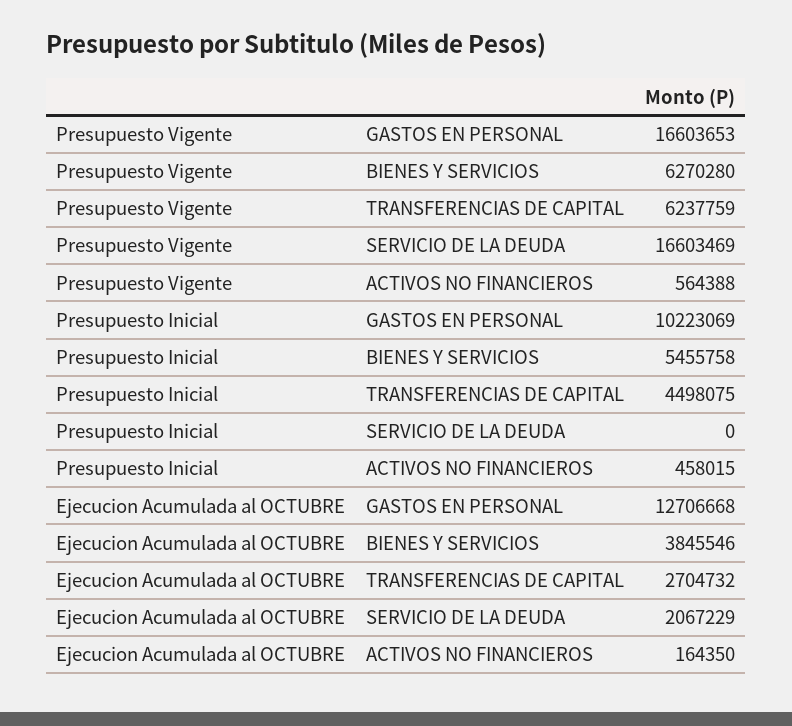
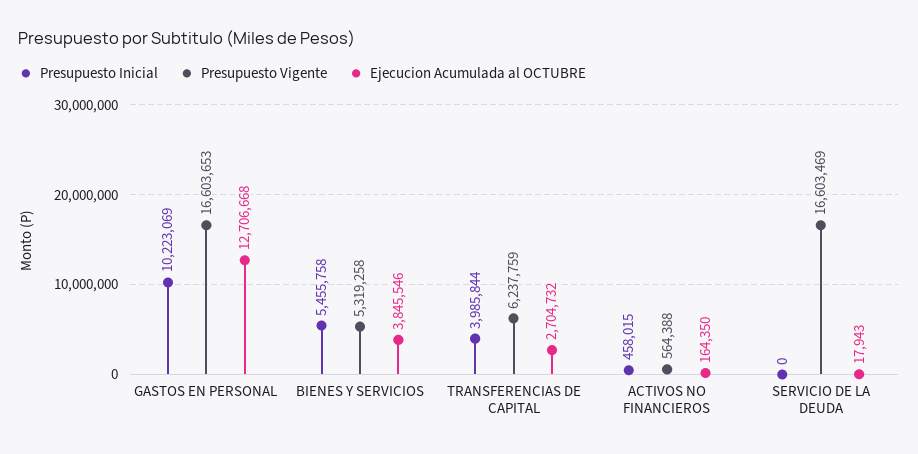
Presupuesto Vigente, BIENES Y SERVICIOS: 6270280 -> 5319258
Presupuesto Inicial, TRANSFERENCIAS DE CAPITAL: 4498075 -> 3985844
Ejecucion Acumulada al OCTUBRE, SERVICIO DE LA DEUDA: 2067229 -> 17943

